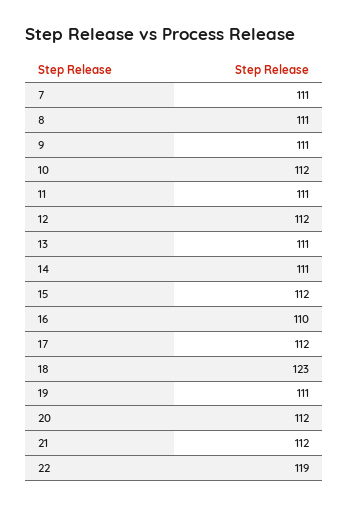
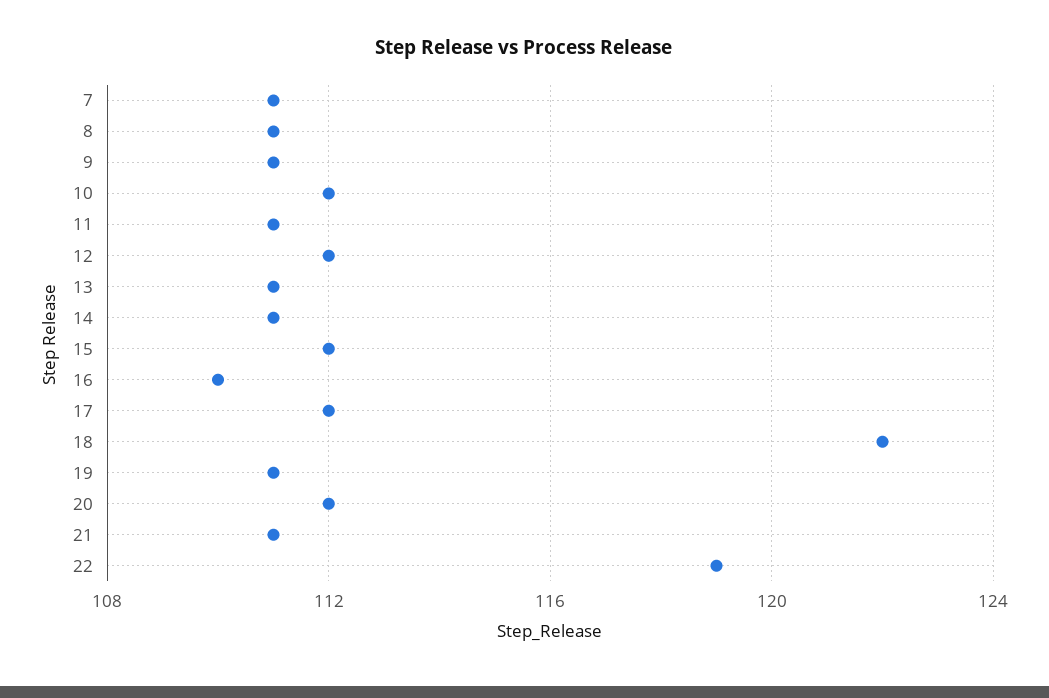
18: 123 -> 122
21: 112 -> 111

